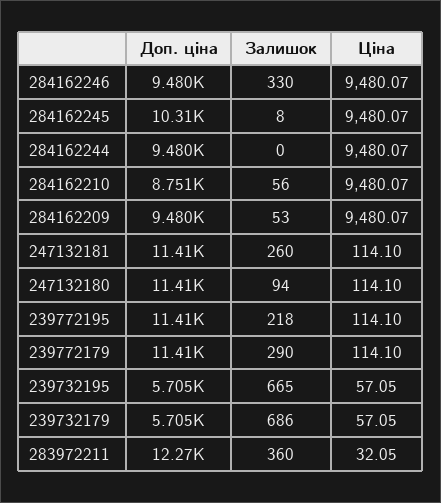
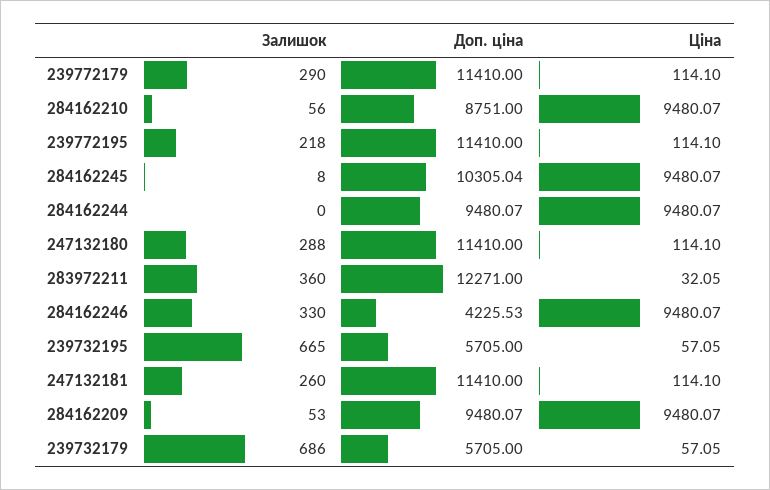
Доп. ціна, 284162246: 9480 -> 4225.53
Залишок, 247132180: 94 -> 288

